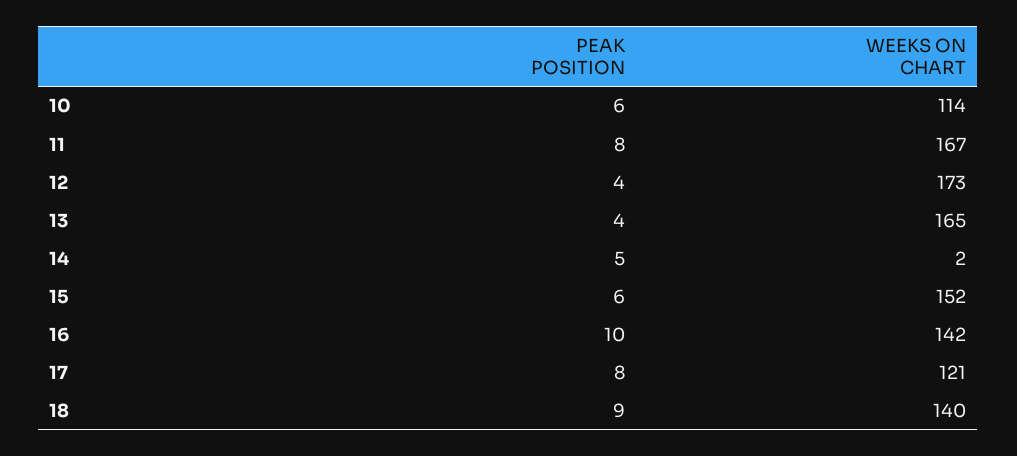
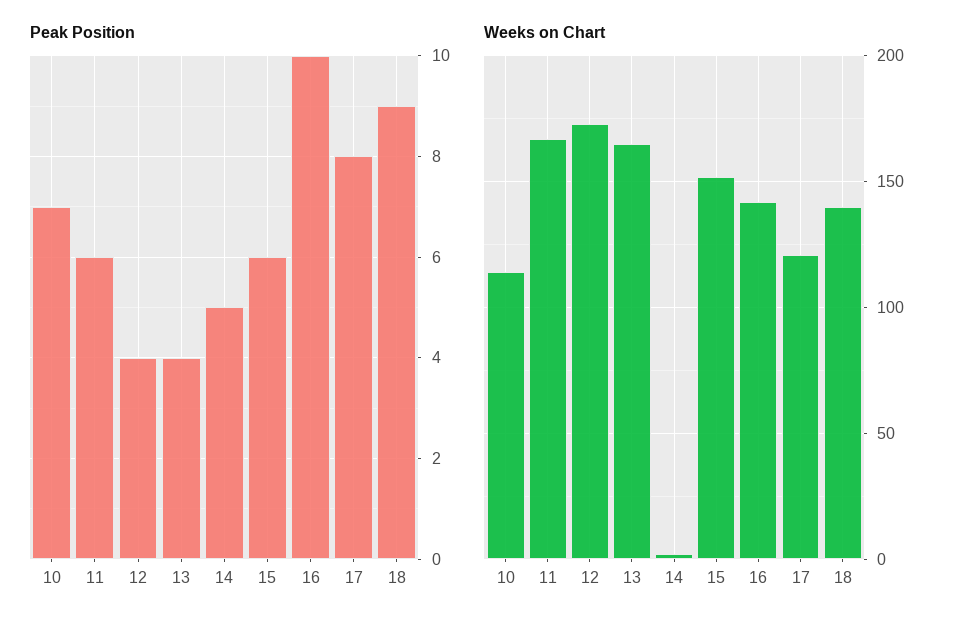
PEAK POSITION, 10: 6 -> 7
PEAK POSITION, 11: 8 -> 6

